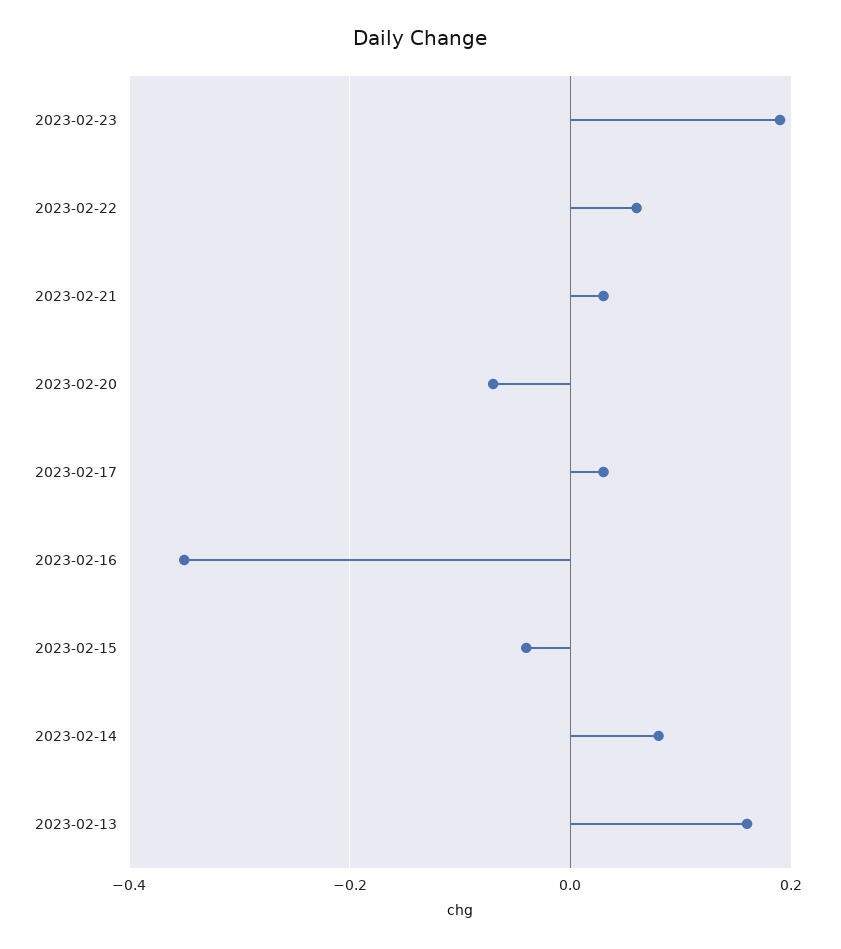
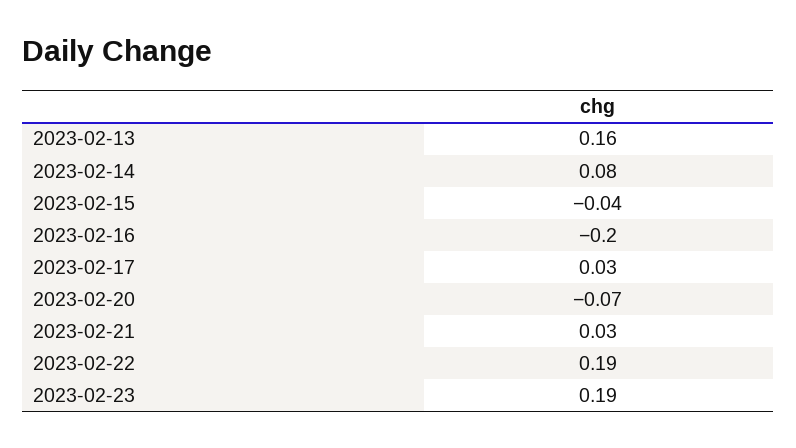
2023-02-22: 0.05 -> 0.19
2023-02-16: -0.35 -> -0.2

